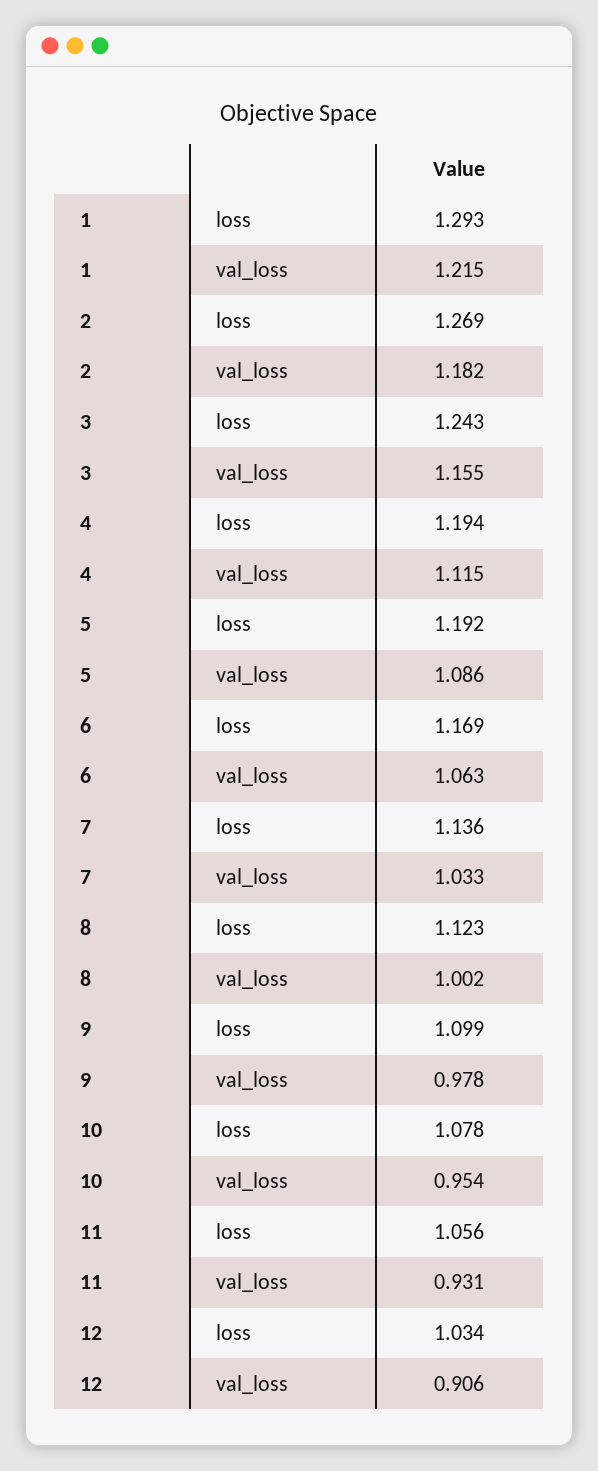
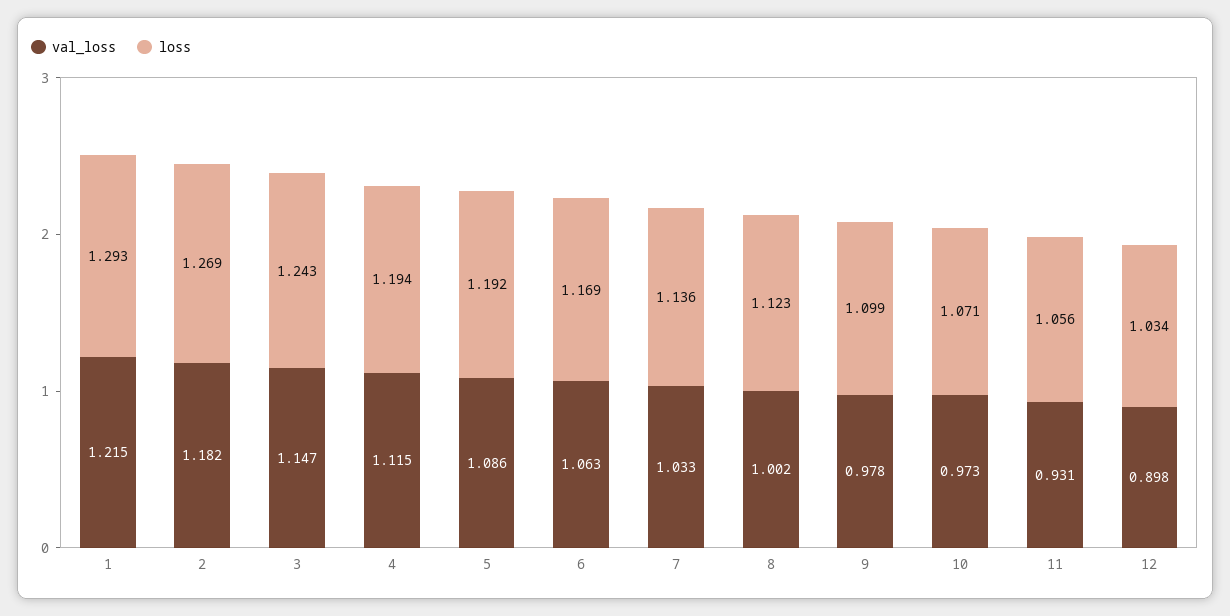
val_loss, 3: 1.155 -> 1.147
loss, 10: 1.078 -> 1.071
val_loss, 10: 0.954 -> 0.973
val_loss, 12: 0.906 -> 0.898

